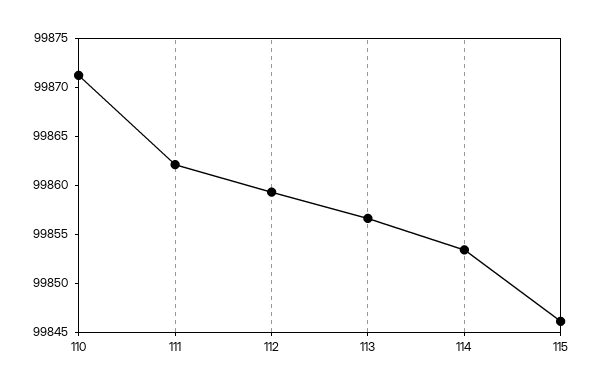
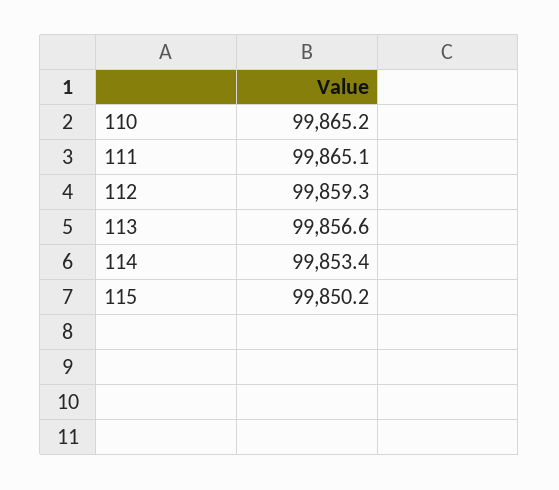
110: 99871 -> 99865.2
111: 99862 -> 99865.1
115: 99846 -> 99850.2

